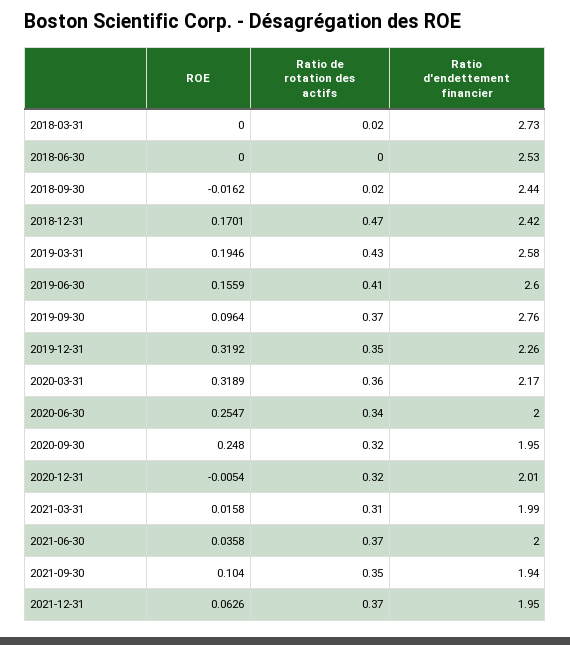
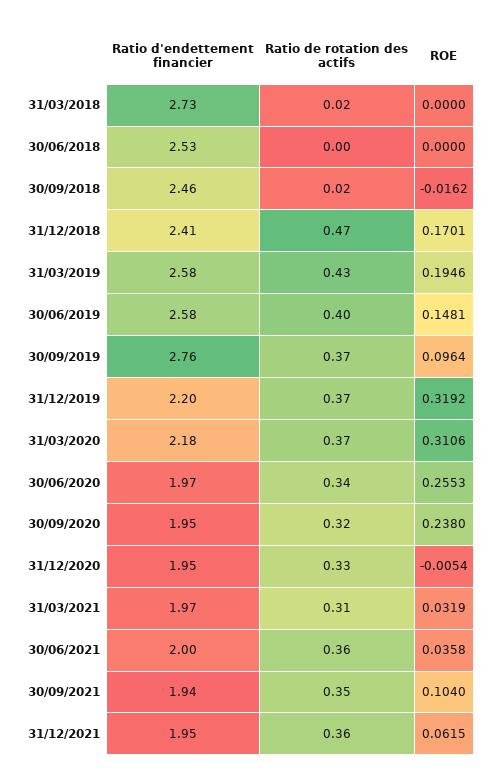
Ratio d'endettement financier, 2018-09-30: 2.44 -> 2.46
Ratio d'endettement financier, 2018-12-31: 2.42 -> 2.41
ROE, 2019-06-30: 0.1559 -> 0.1481
Ratio de rotation des actifs, 2019-06-30: 0.41 -> 0.4
Ratio d'endettement financier, 2019-06-30: 2.6 -> 2.58
Ratio de rotation des actifs, 2019-12-31: 0.35 -> 0.37
Ratio d'endettement financier, 2019-12-31: 2.26 -> 2.2
ROE, 2020-03-31: 0.3189 -> 0.3106
Ratio de rotation des actifs, 2020-03-31: 0.36 -> 0.37
Ratio d'endettement financier, 2020-03-31: 2.17 -> 2.18
ROE, 2020-06-30: 0.2547 -> 0.2553
Ratio d'endettement financier, 2020-06-30: 2 -> 1.97
ROE, 2020-09-30: 0.248 -> 0.238
Ratio de rotation des actifs, 2020-12-31: 0.32 -> 0.33
Ratio d'endettement financier, 2020-12-31: 2.01 -> 1.95
ROE, 2021-03-31: 0.0158 -> 0.0319
Ratio d'endettement financier, 2021-03-31: 1.99 -> 1.97
Ratio de rotation des actifs, 2021-06-30: 0.37 -> 0.36
ROE, 2021-12-31: 0.0626 -> 0.0615
Ratio de rotation des actifs, 2021-12-31: 0.37 -> 0.36

